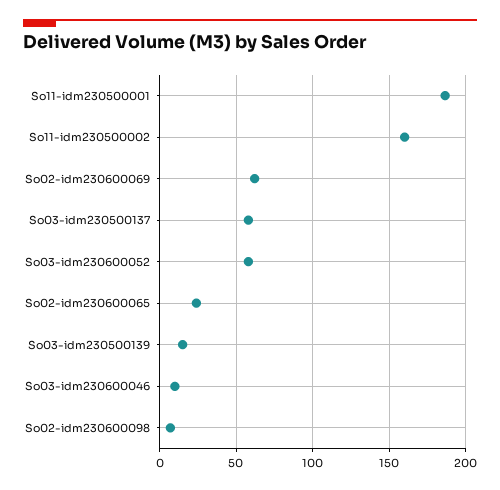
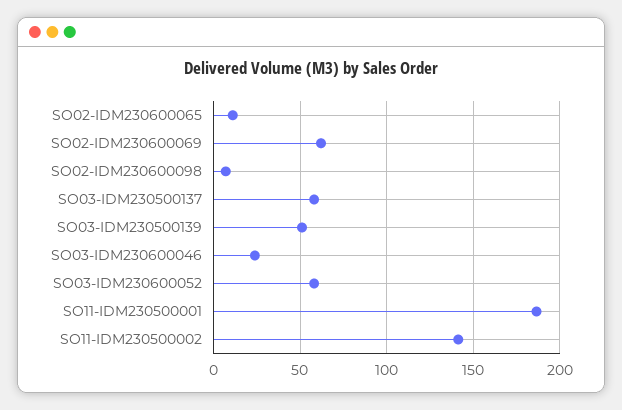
So11-idm230500002: 160 -> 140
So02-idm230600065: 25 -> 10
So03-idm230500139: 15 -> 50
So03-idm230600046: 10 -> 25

